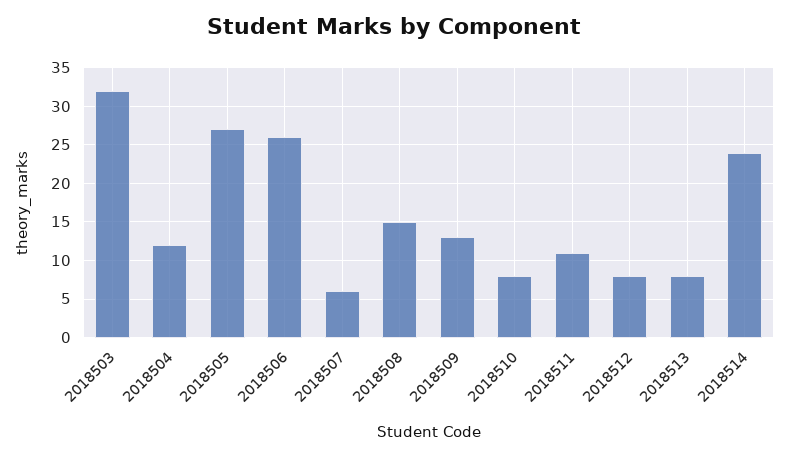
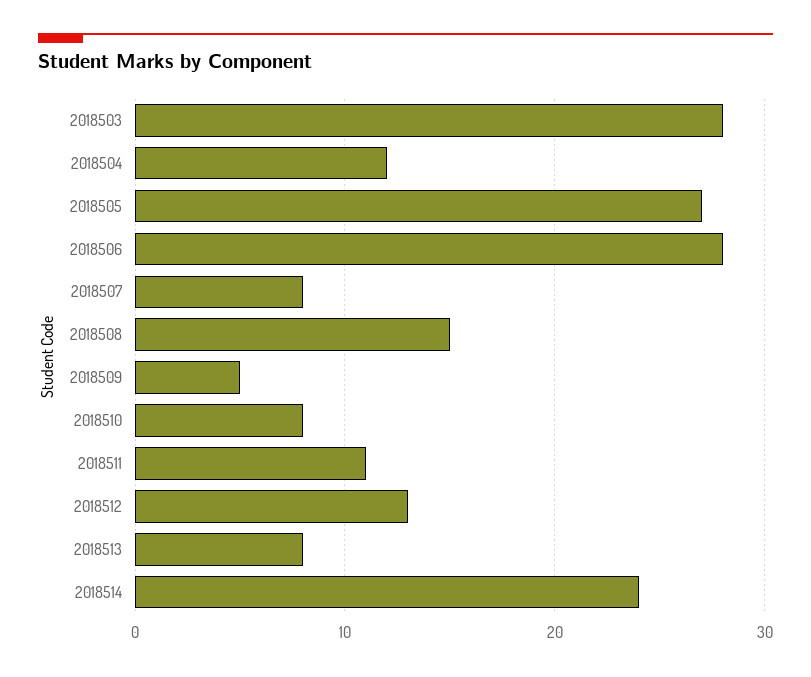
2018503: 32 -> 28
2018506: 26 -> 28
2018507: 6 -> 8
2018509: 13 -> 5
2018512: 8 -> 13

